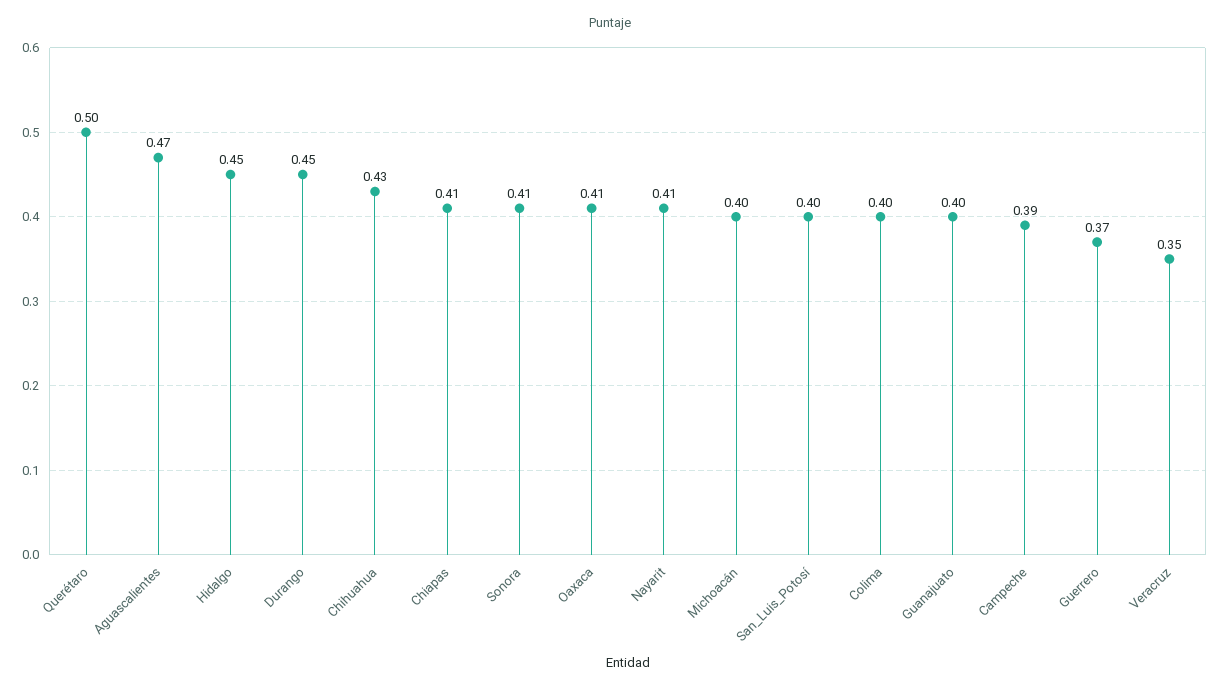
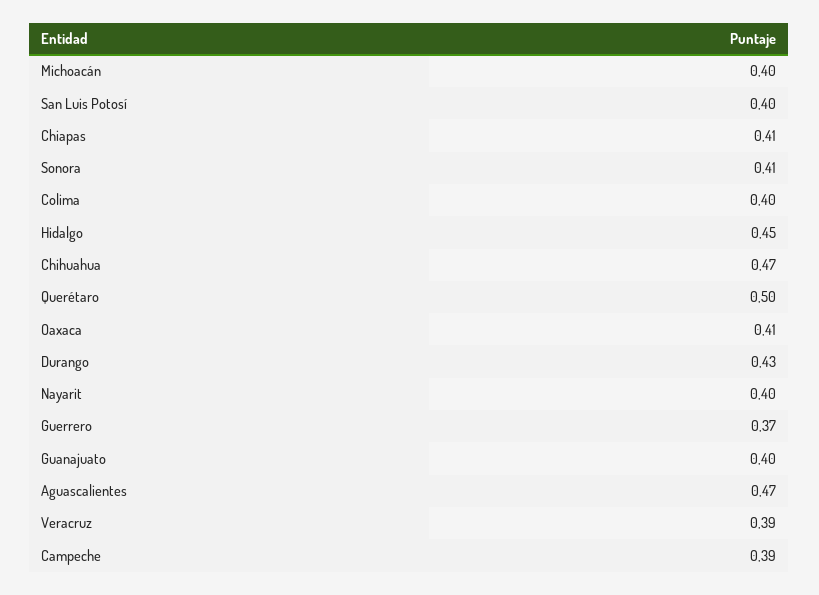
Durango: 0.45 -> 0.43
Chihuahua: 0.43 -> 0.47
Nayarit: 0.41 -> 0.4
Veracruz: 0.35 -> 0.39

